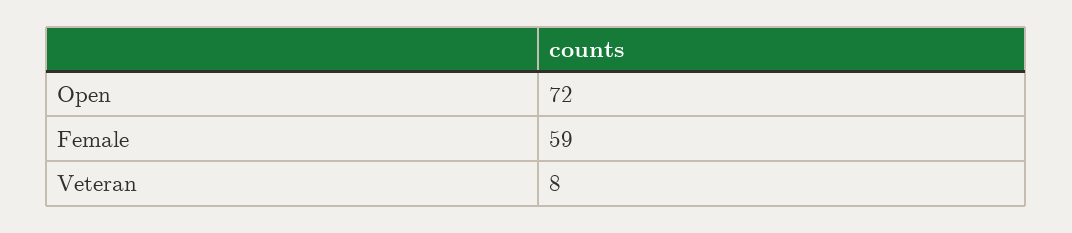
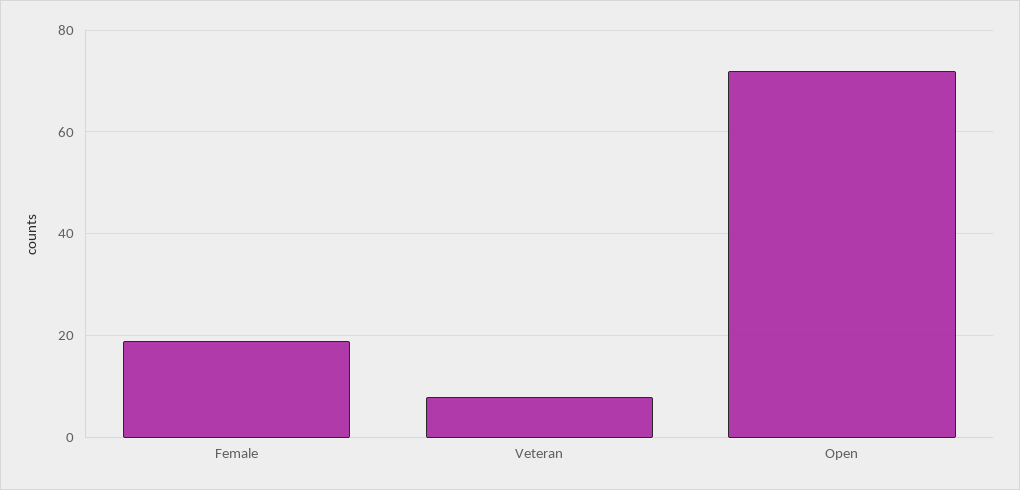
Female: 59 -> 20

